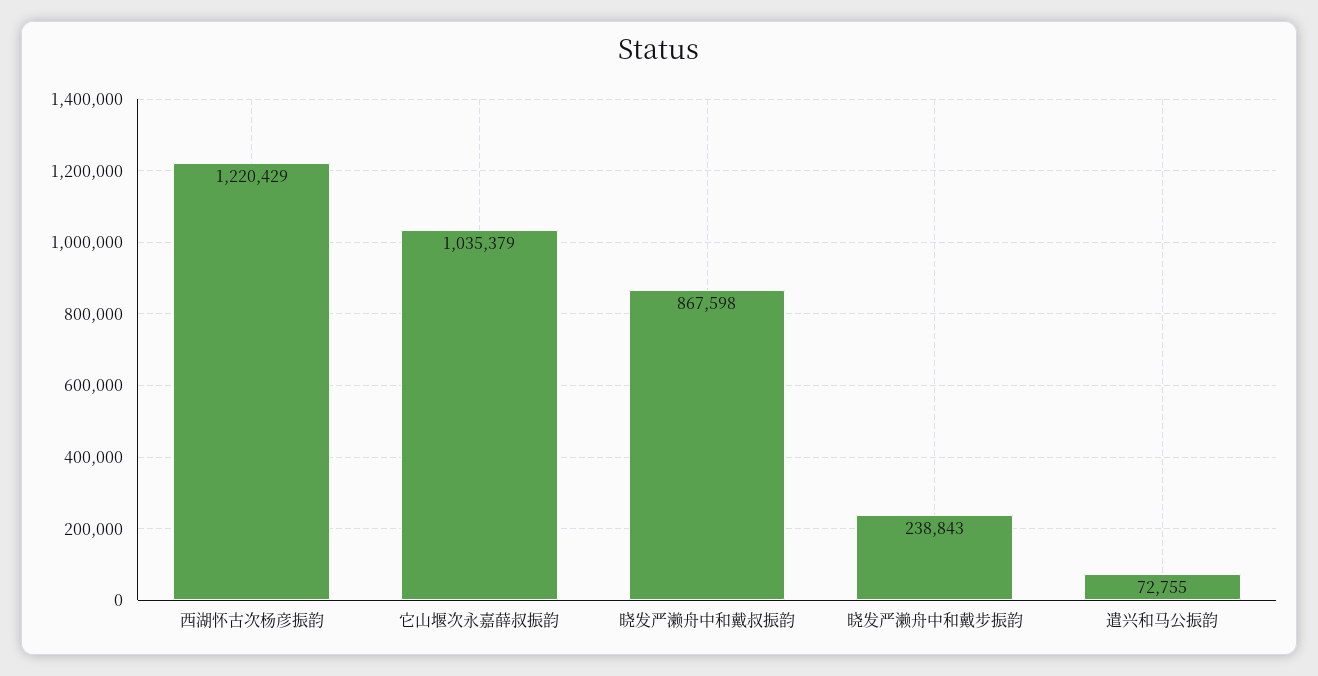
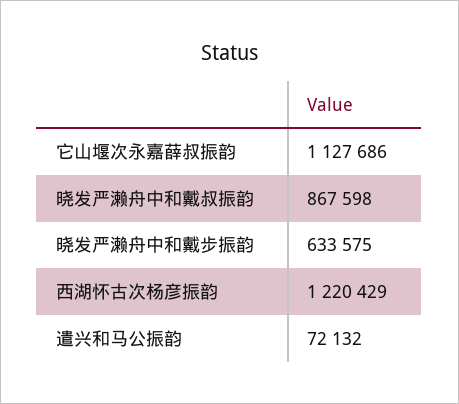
它山堰次永嘉薛叔振韵: 1035379 -> 1127686
晓发严濑舟中和戴步振韵: 238843 -> 633575
遣兴和马公振韵: 72755 -> 72132

